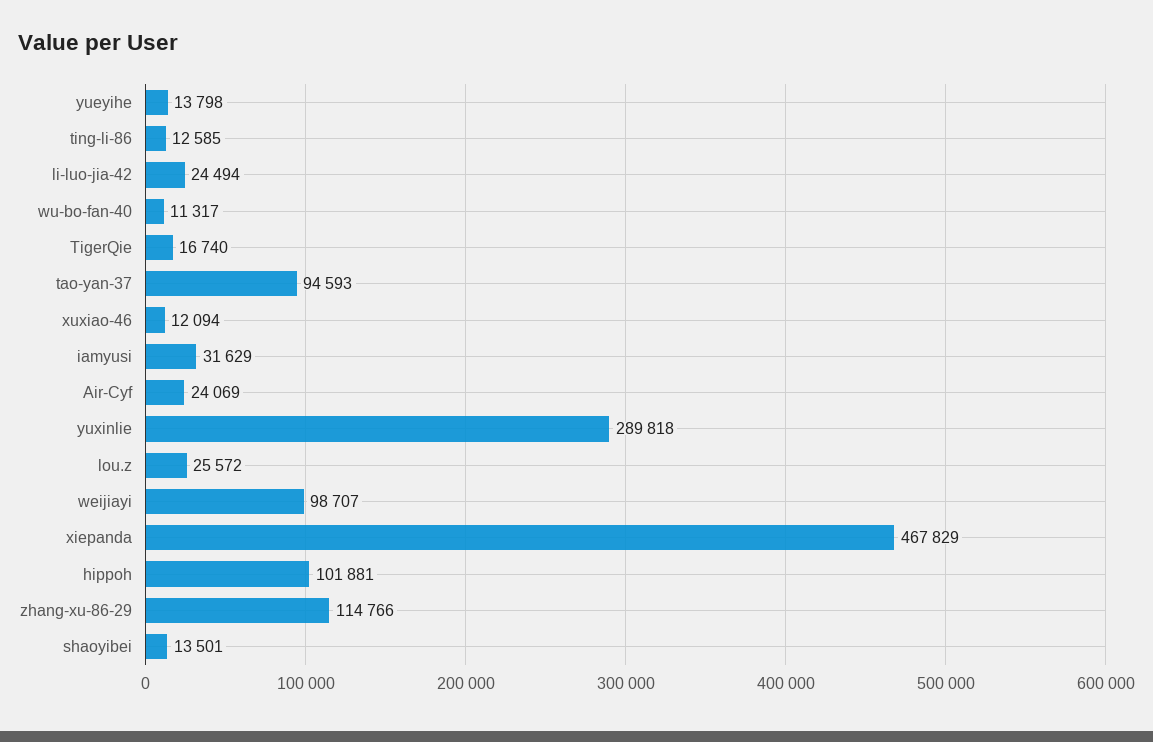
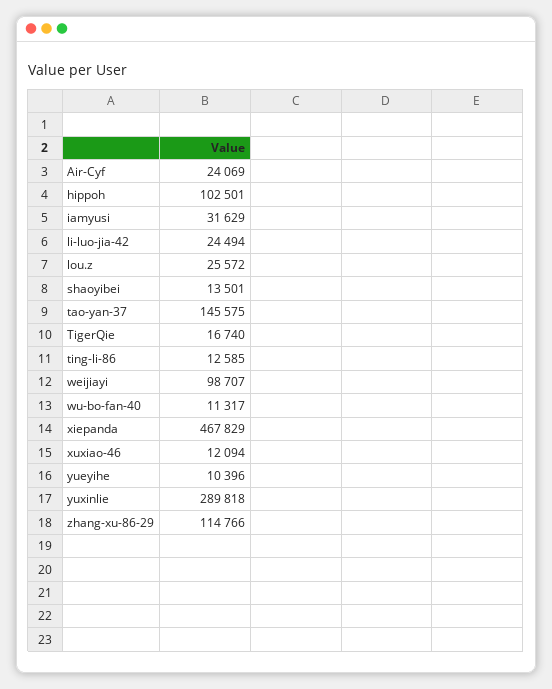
yueyihe: 13798 -> 10396
tao-yan-37: 94593 -> 145575
hippoh: 101881 -> 102501

